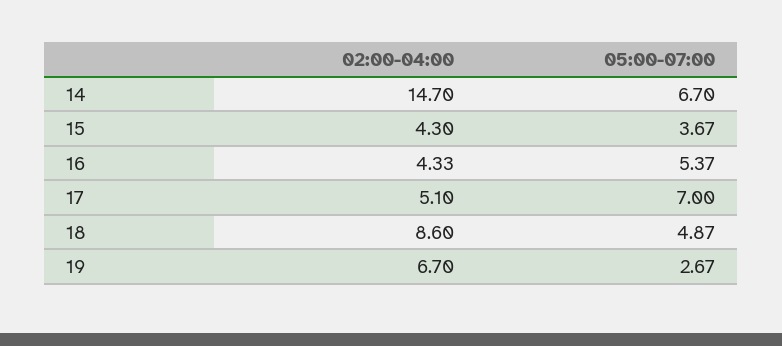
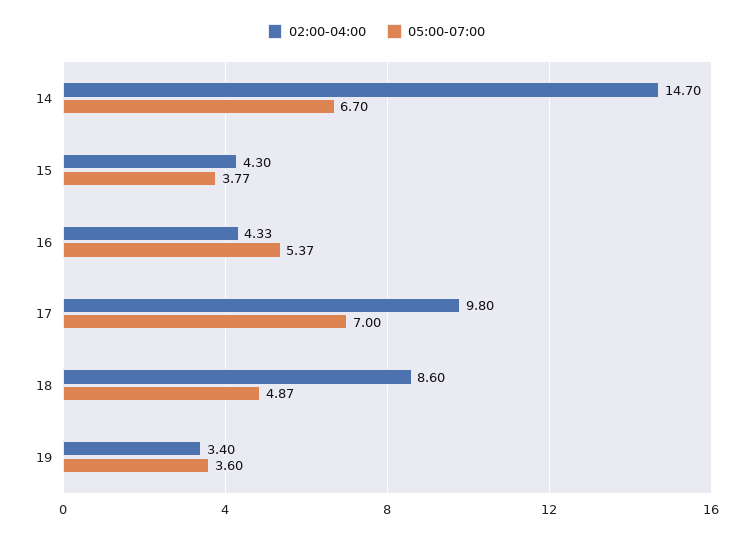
05:00-07:00, 15: 3.67 -> 3.77
02:00-04:00, 17: 5.1 -> 9.8
02:00-04:00, 19: 6.7 -> 3.4
05:00-07:00, 19: 2.67 -> 3.6

